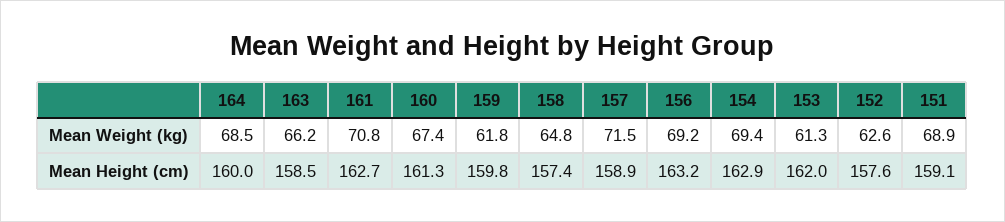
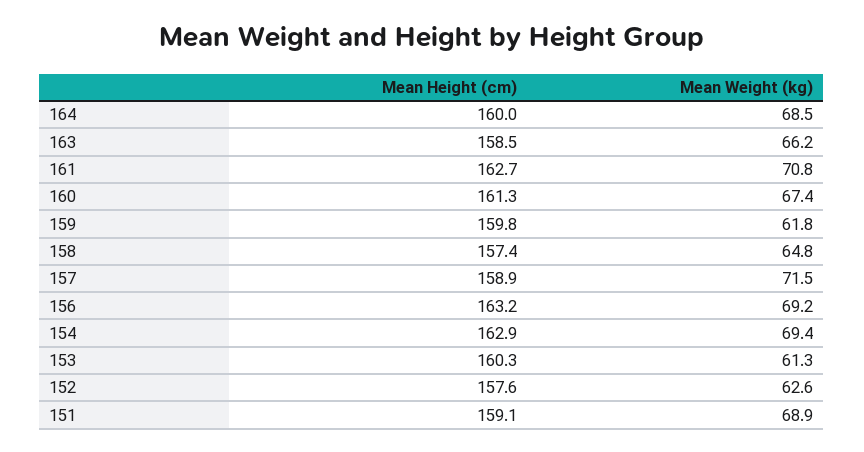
153, Mean Height (cm): 162 -> 160.3

